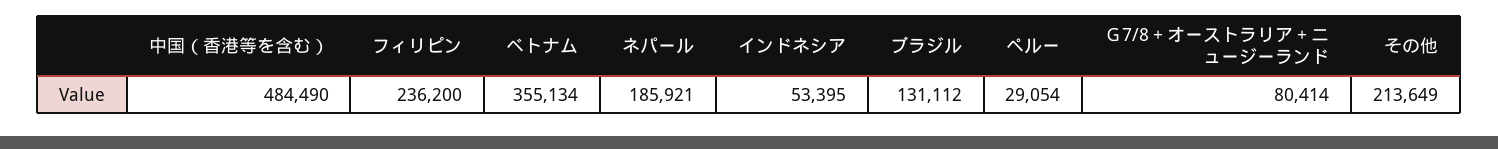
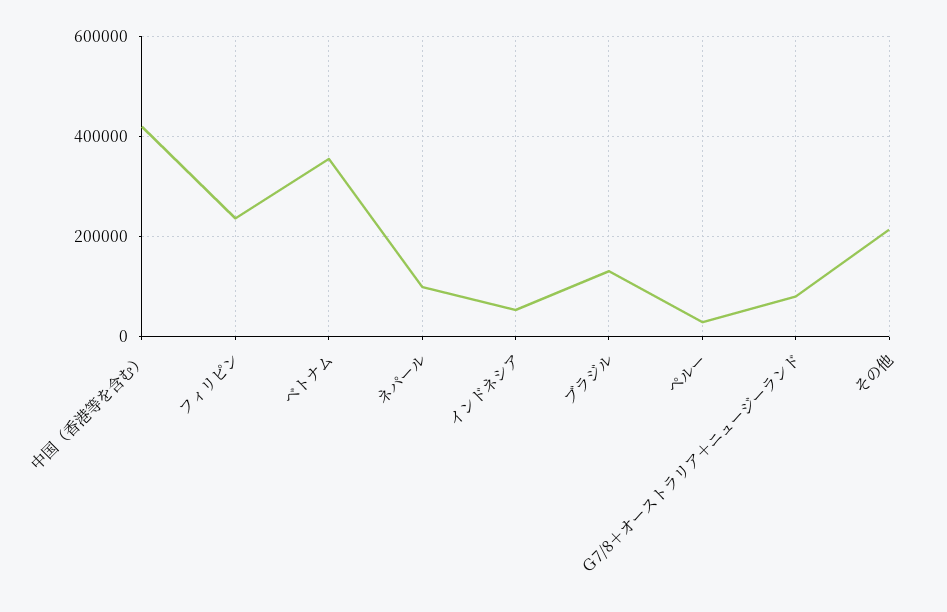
中国（香港等を含む）: 484490 -> 420000
ネパール: 185921 -> 100000

